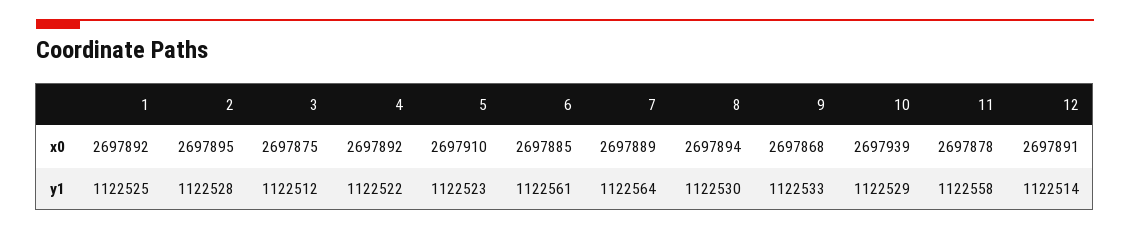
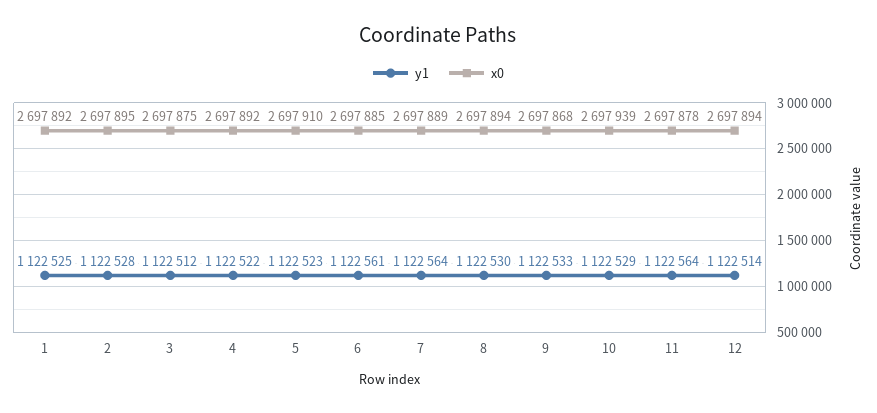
x0, 12: 2697891 -> 2697894
y1, 11: 1122558 -> 1122564

